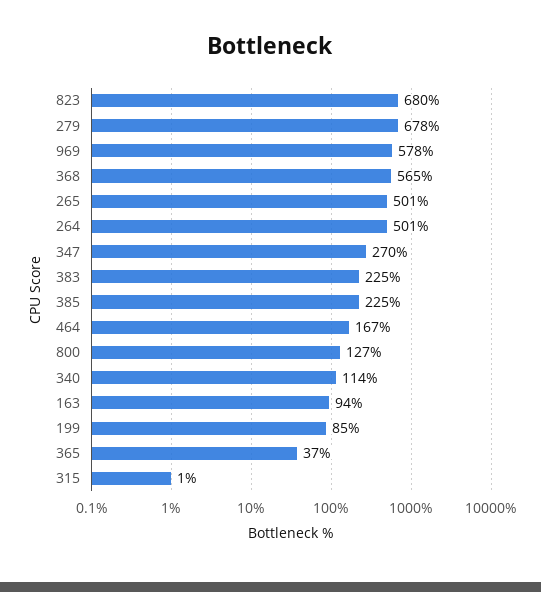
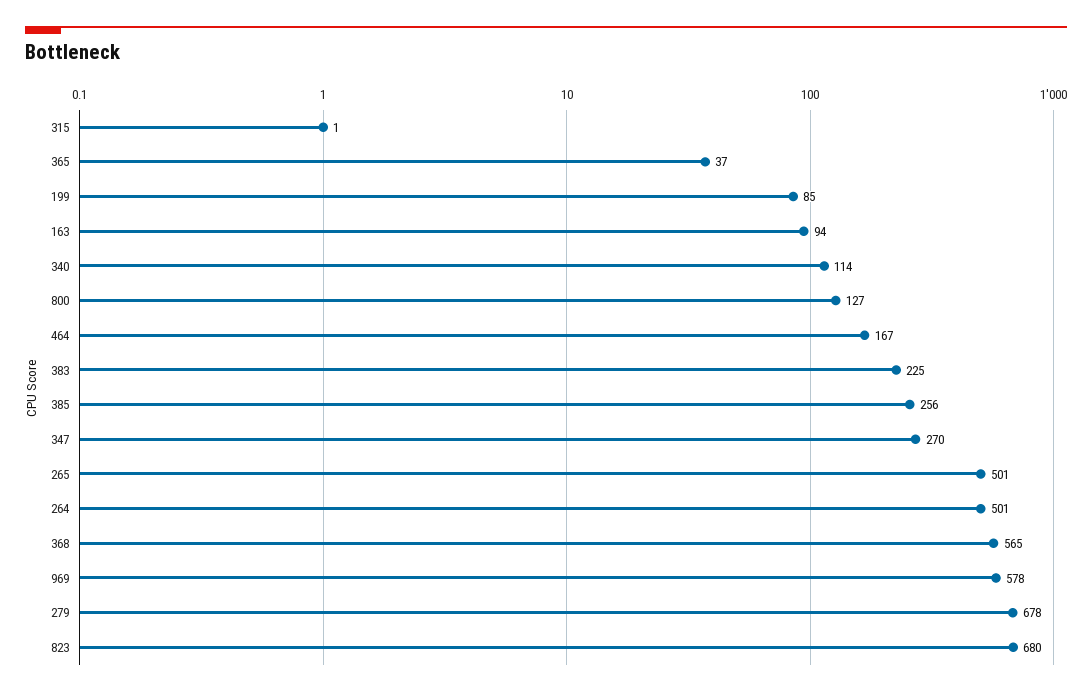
385: 225 -> 256

